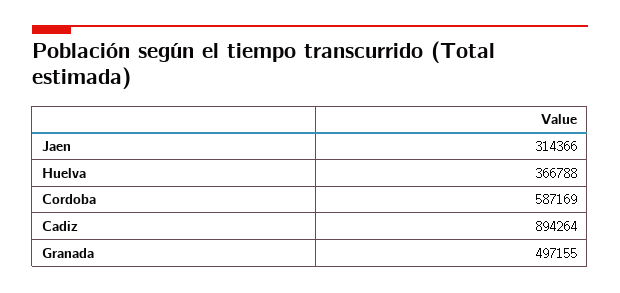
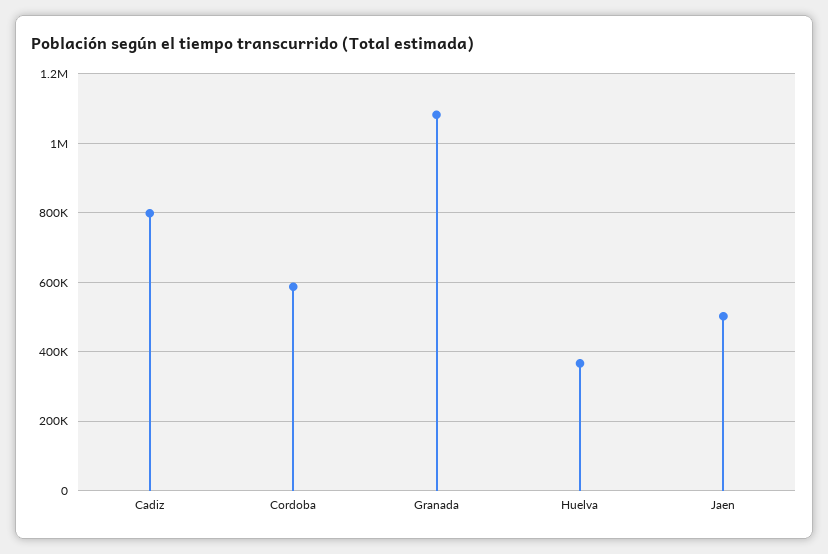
Jaen: 314366 -> 500000
Cadiz: 894264 -> 800000
Granada: 497155 -> 1080000

